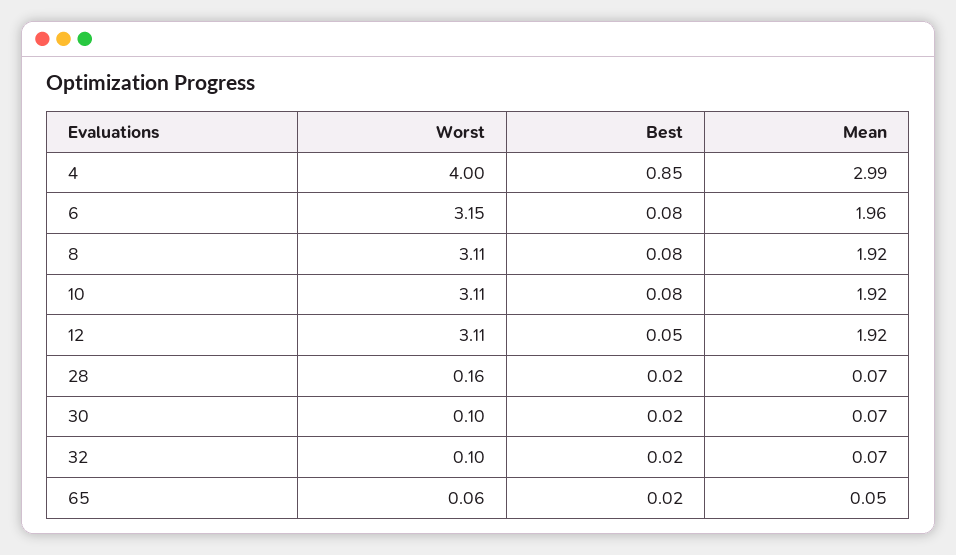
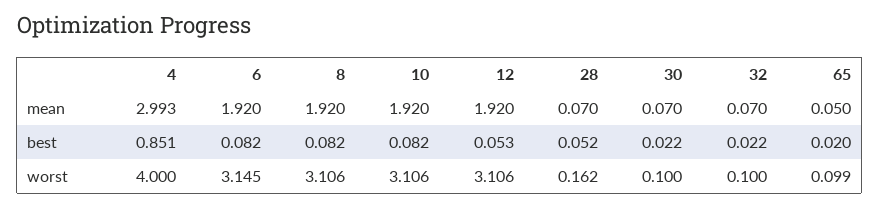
Mean, 6: 1.96 -> 1.92
Best, 28: 0.02 -> 0.052
Worst, 65: 0.06 -> 0.099

